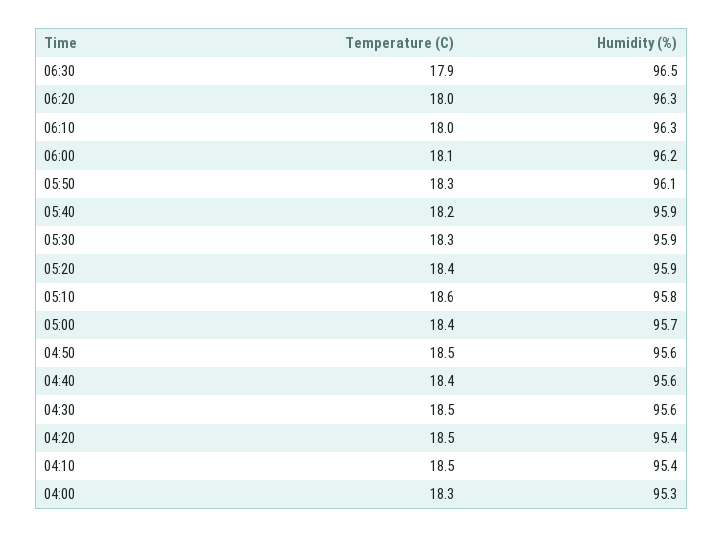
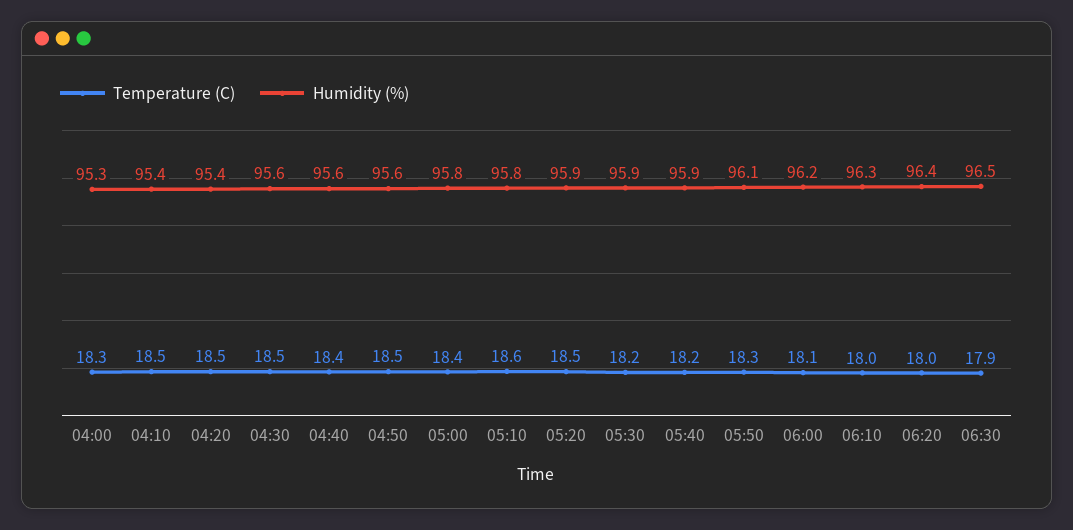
Humidity (%), 06:20: 96.3 -> 96.4
Temperature (C), 05:30: 18.3 -> 18.2
Temperature (C), 05:20: 18.4 -> 18.5
Humidity (%), 05:00: 95.7 -> 95.8

